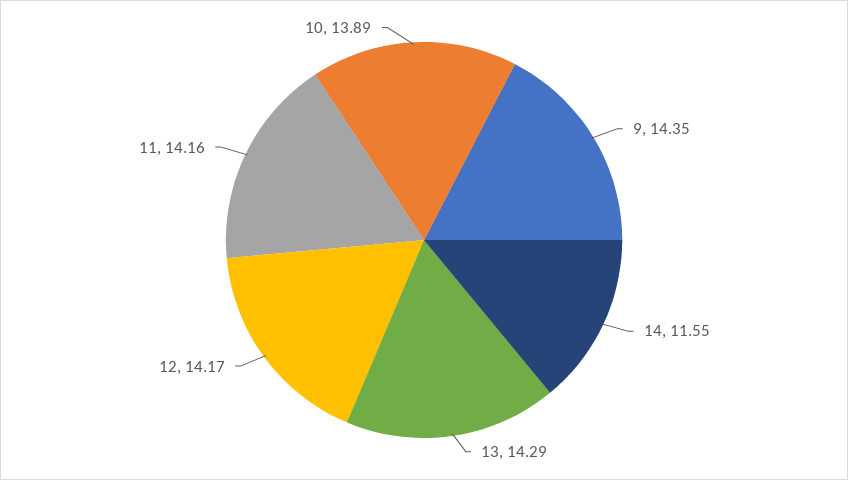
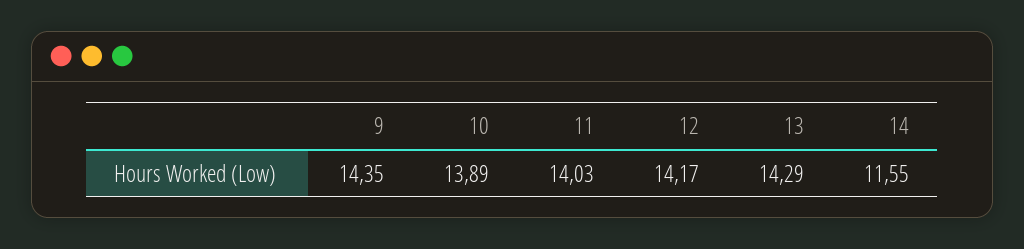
11: 14.16 -> 14.03

